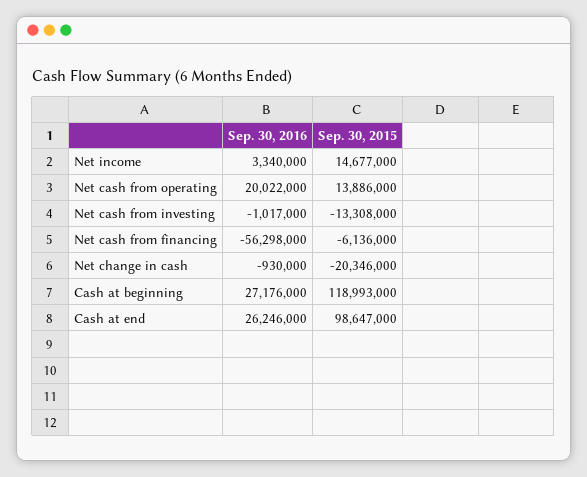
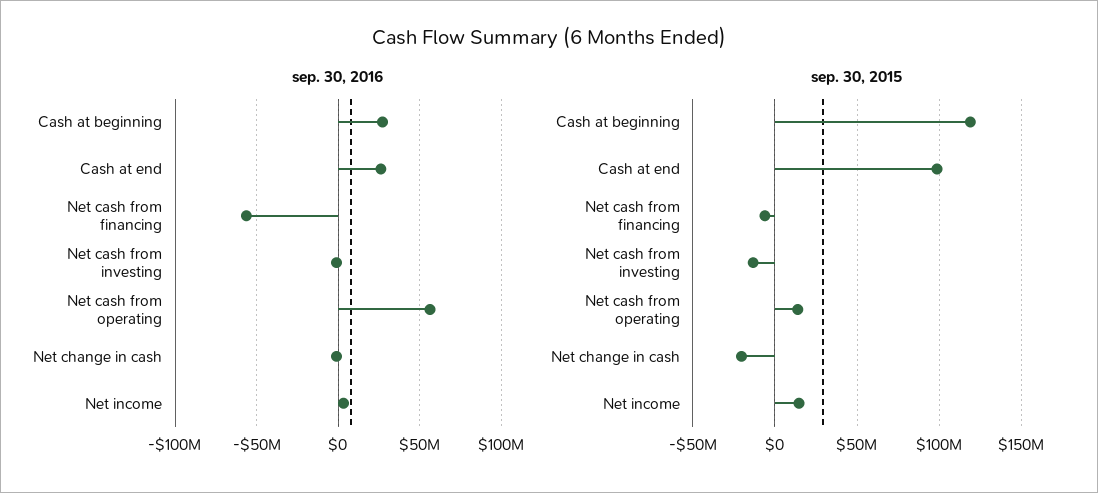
Sep. 30, 2016, Net cash from operating: 20022000 -> 55000000

